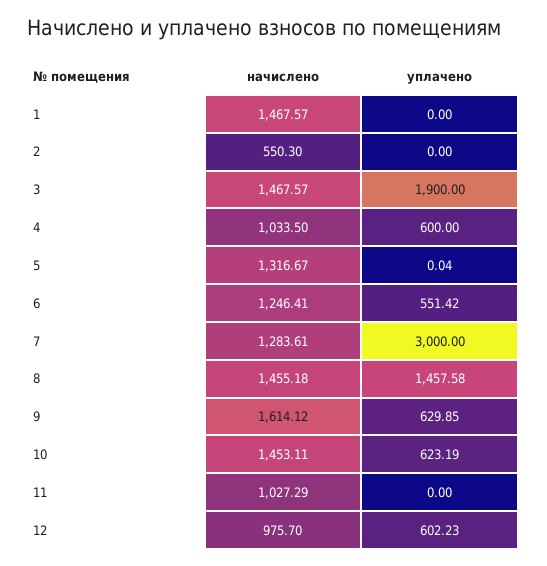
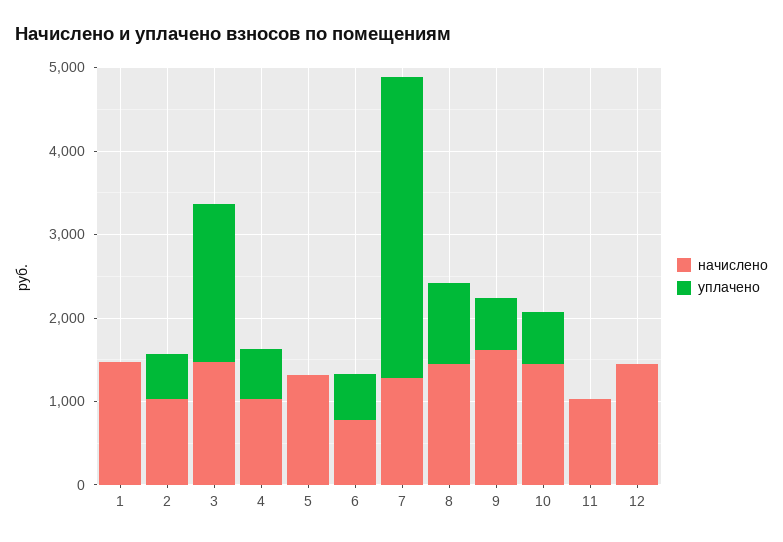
начислено, 2: 550.3 -> 1000
уплачено, 2: 0 -> 600
начислено, 6: 1246.41 -> 800
уплачено, 7: 3000 -> 3600
уплачено, 8: 1457.58 -> 1000
начислено, 12: 975.7 -> 1400
уплачено, 12: 602.23 -> 0

